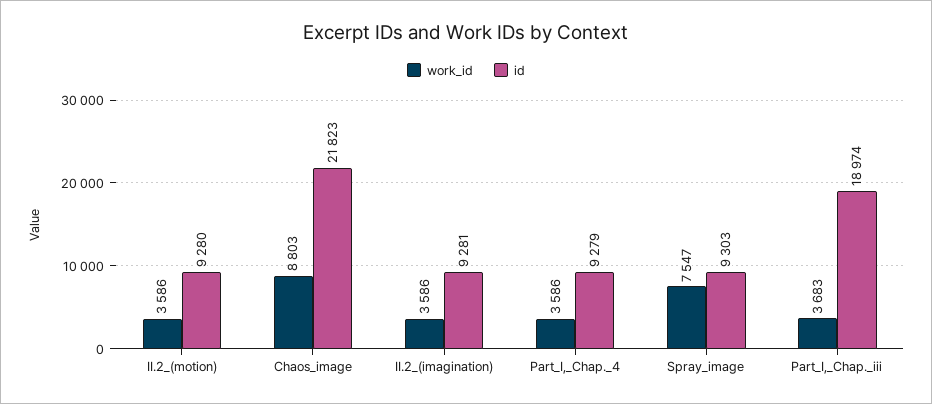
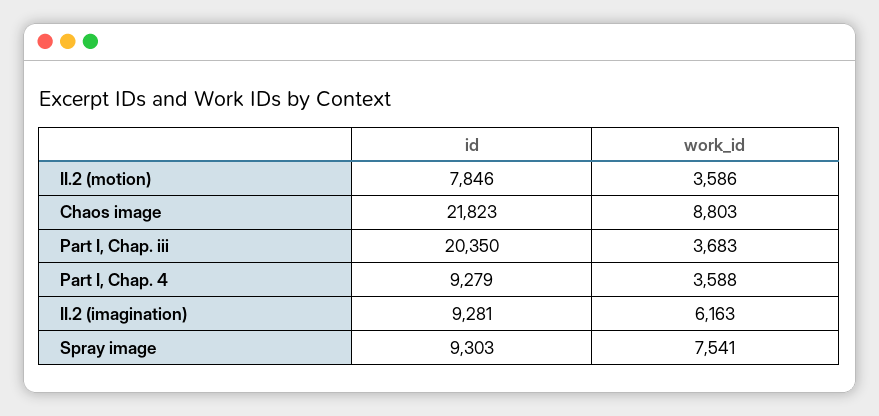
id, II.2_(motion): 9280 -> 7846
work_id, II.2_(imagination): 3586 -> 6163
work_id, Part_I,_Chap._4: 3586 -> 3588
work_id, Spray_image: 7547 -> 7541
id, Part_I,_Chap._iii: 18974 -> 20350

